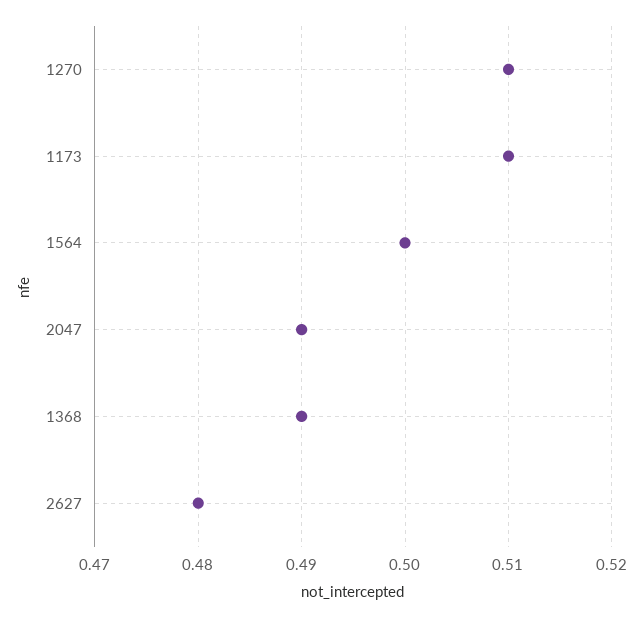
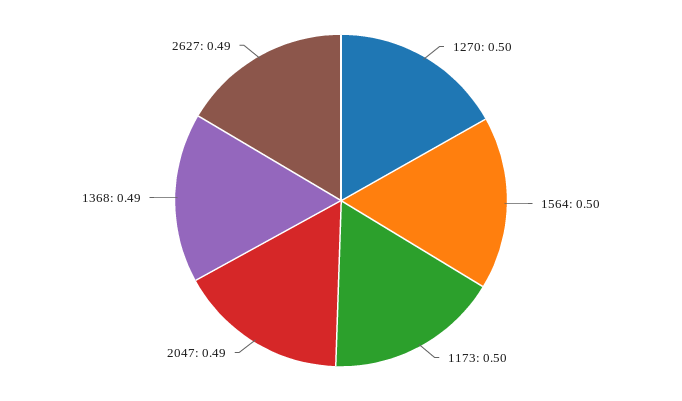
1270: 0.51 -> 0.5
1173: 0.51 -> 0.5
2627: 0.48 -> 0.49

